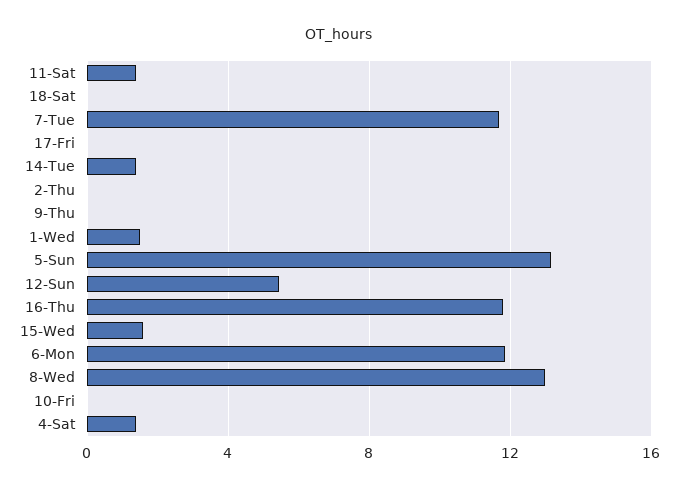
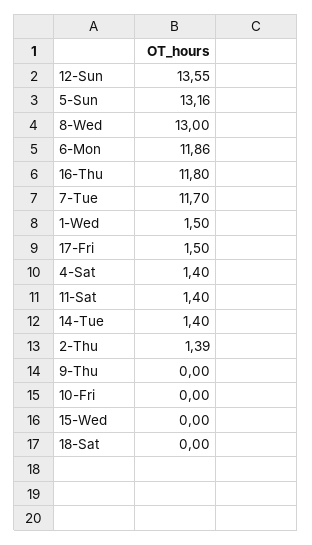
17-Fri: 0 -> 1.5
2-Thu: 0 -> 1.39
12-Sun: 5.5 -> 13.55
15-Wed: 1.5 -> 0

